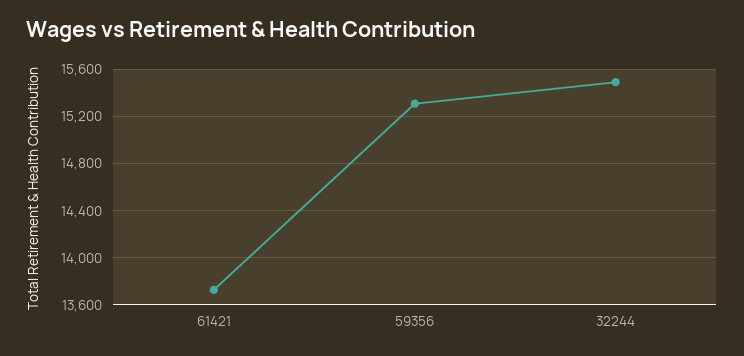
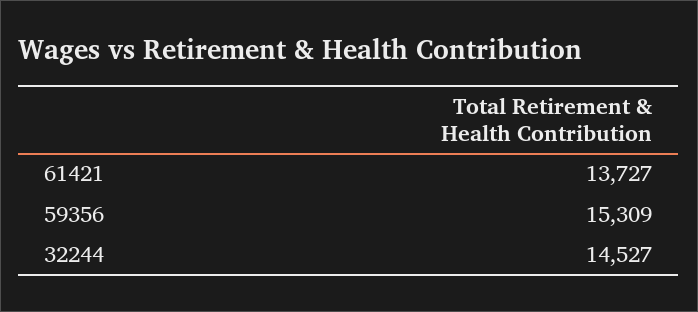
32244: 15500 -> 14527

